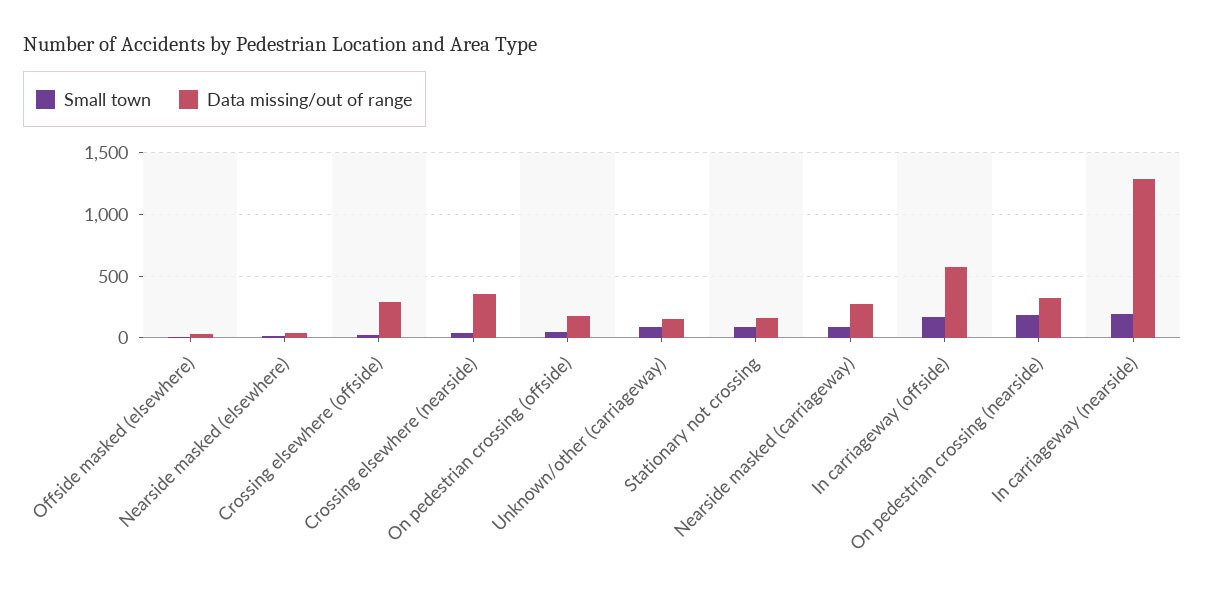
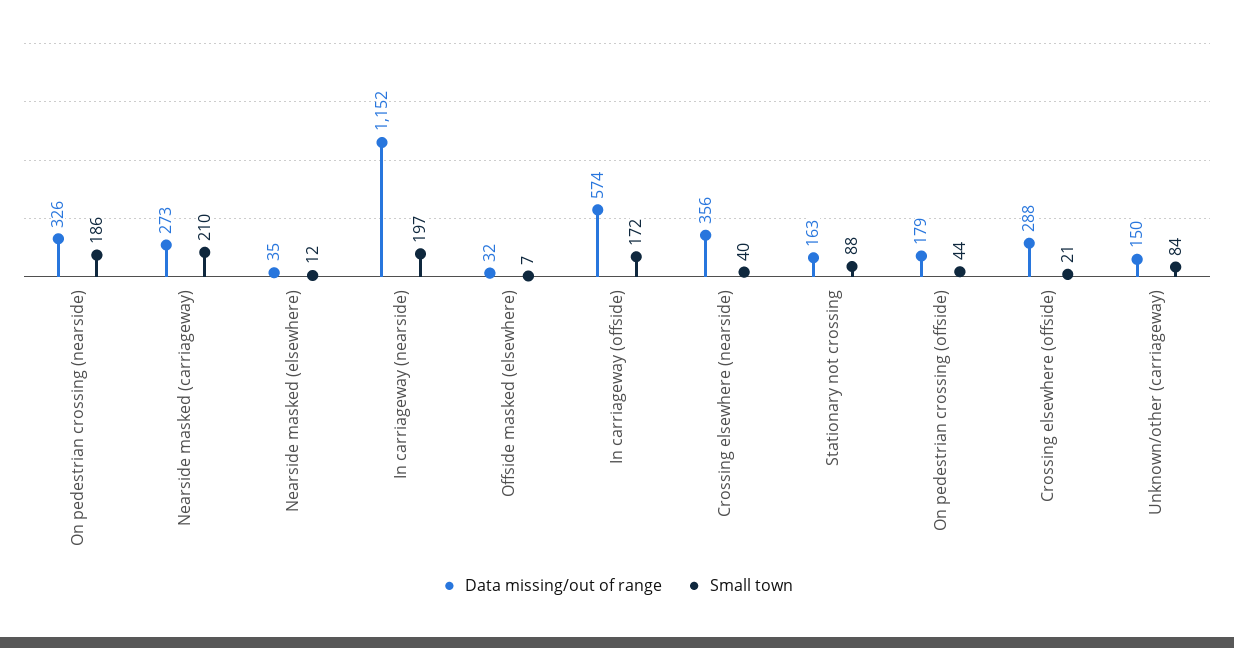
Small town, Nearside masked (carriageway): 100 -> 210
Data missing/out of range, In carriageway (nearside): 1300 -> 1152

